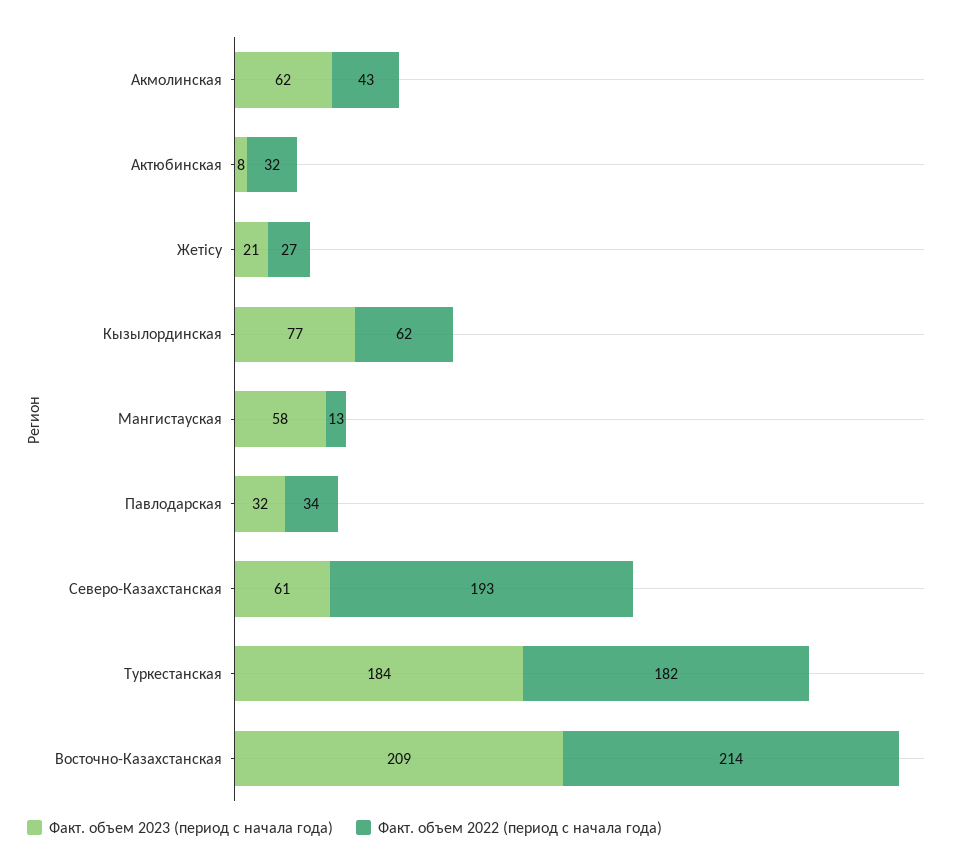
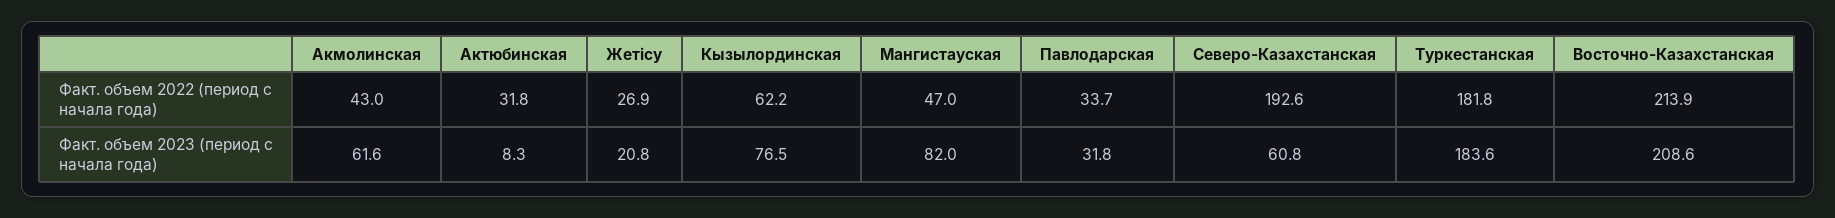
Факт. объем 2023 (период с начала года), Мангистауская: 58 -> 82
Факт. объем 2022 (период с начала года), Мангистауская: 13 -> 47

